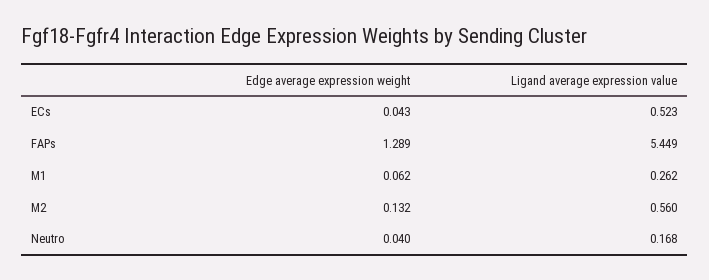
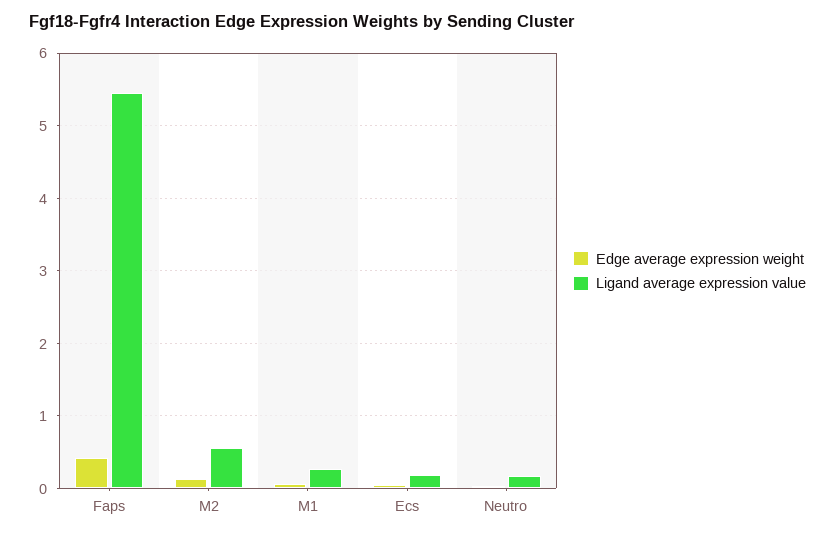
Ligand average expression value, ECs: 0.523 -> 0.2
Edge average expression weight, FAPs: 1.289 -> 0.4

